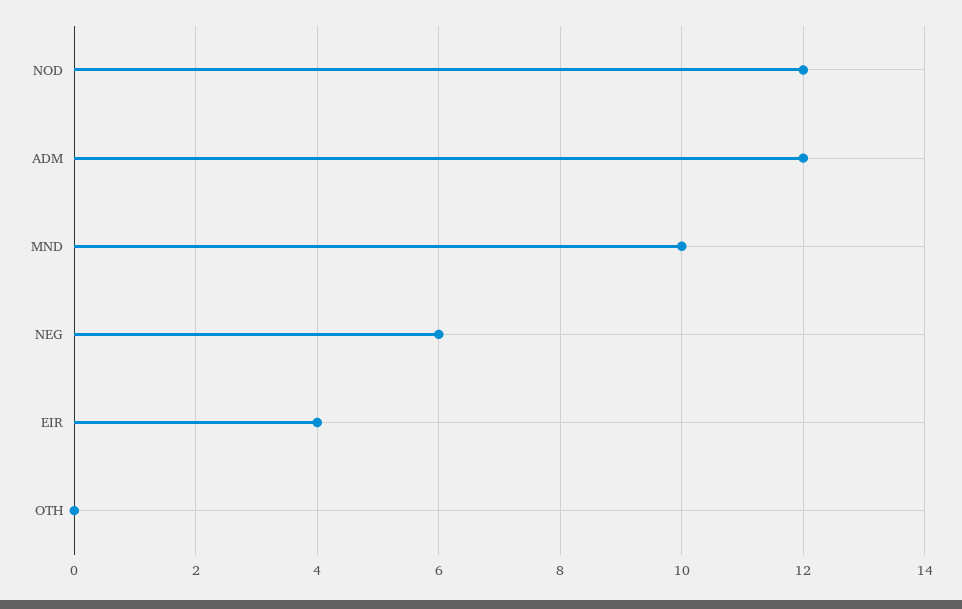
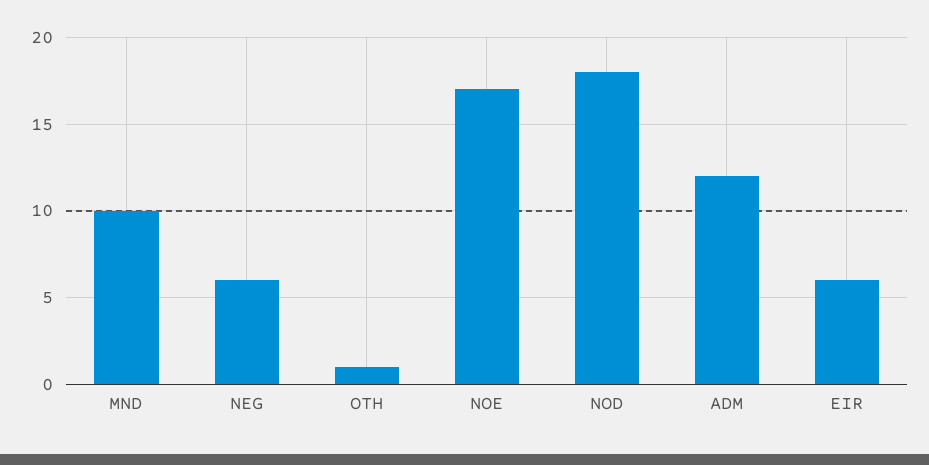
NOD: 12 -> 18
EIR: 4 -> 6
OTH: 0 -> 1
NOE: none -> 17

